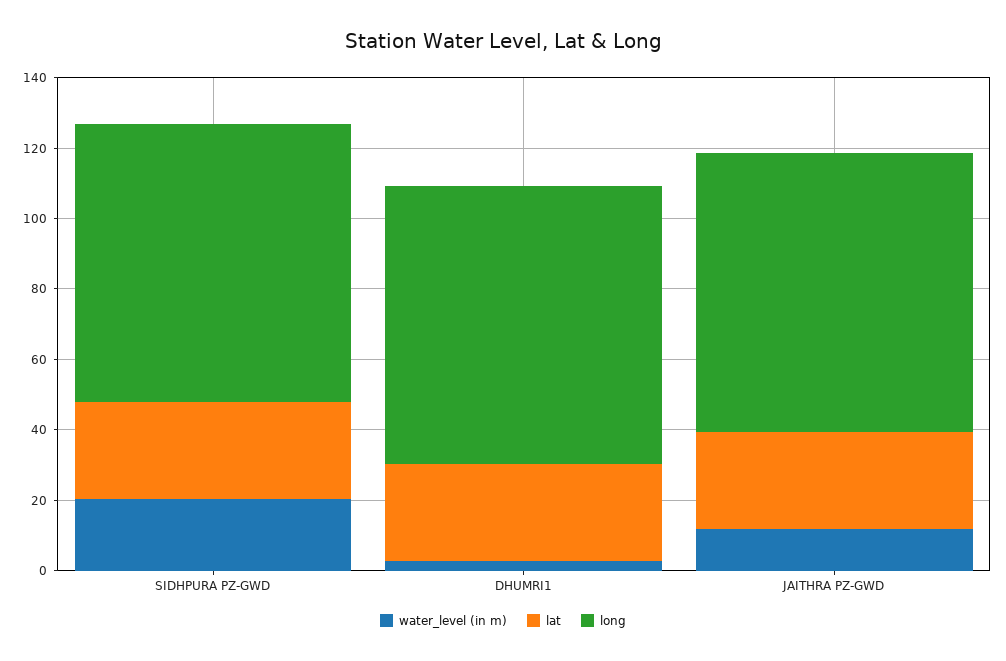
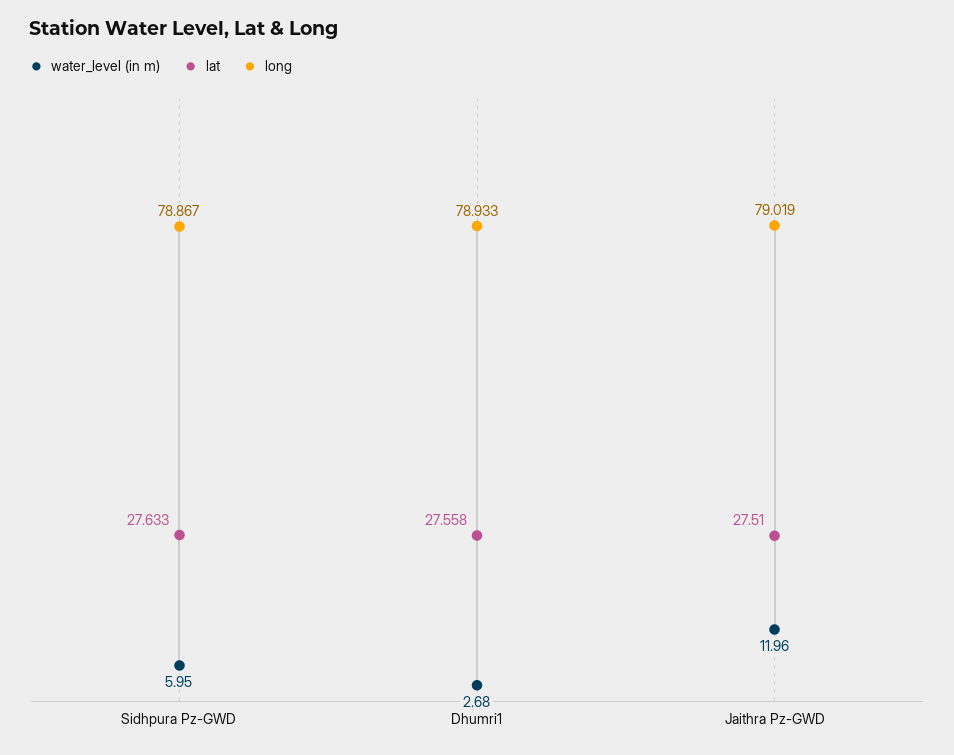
water_level (in m), SIDHPURA PZ-GWD: 20 -> 5.95

